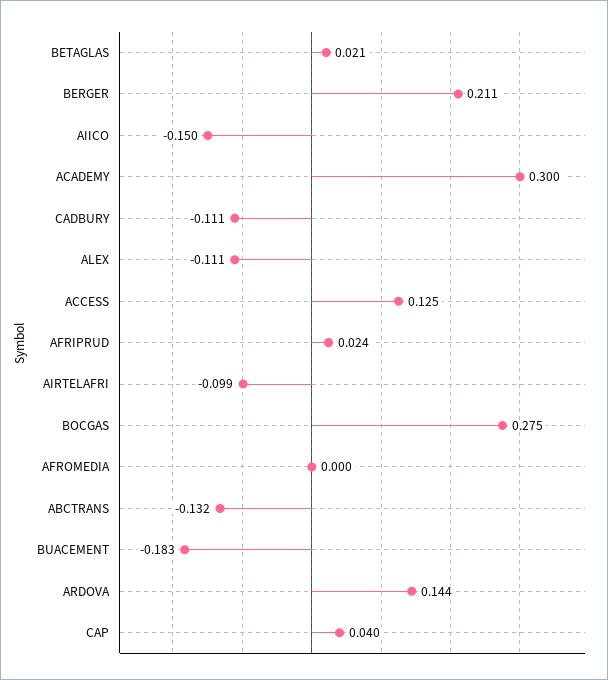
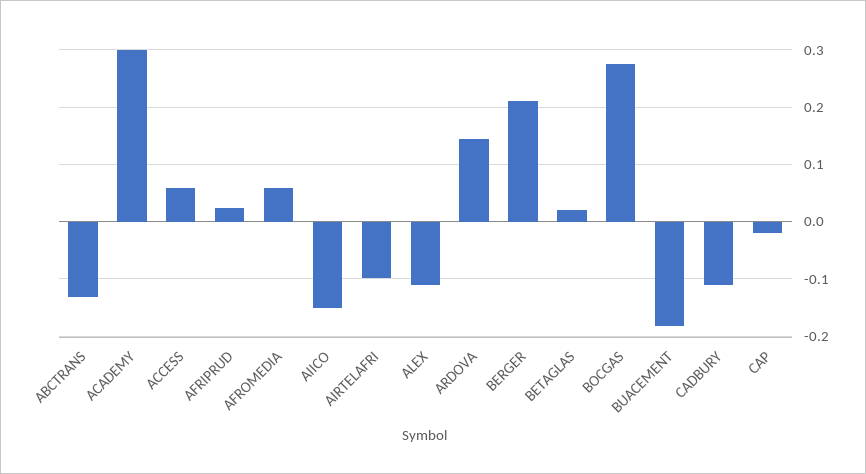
ACCESS: 0.125 -> 0.06
AFROMEDIA: 0 -> 0.06
CAP: 0.04 -> -0.02

